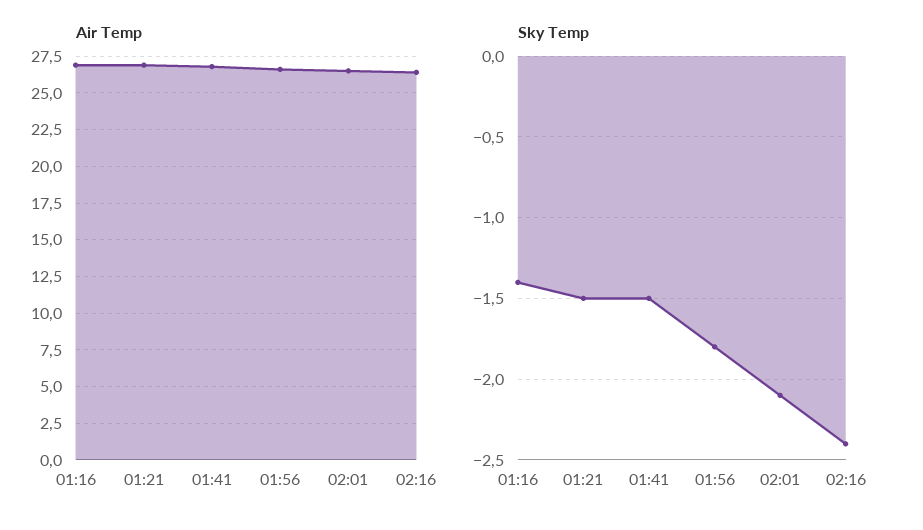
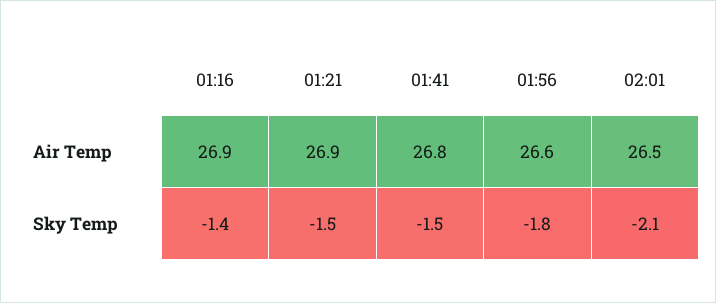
Air Temp, 02:16: 26.5 -> none
Sky Temp, 02:16: -2.4 -> none

